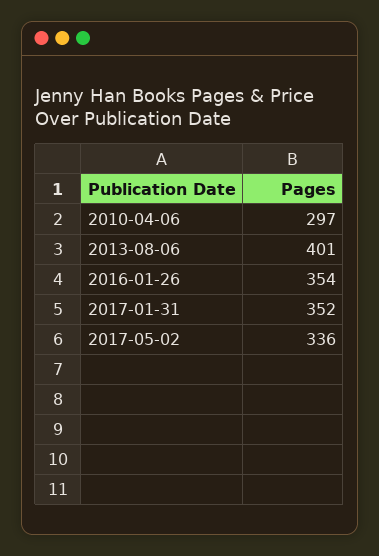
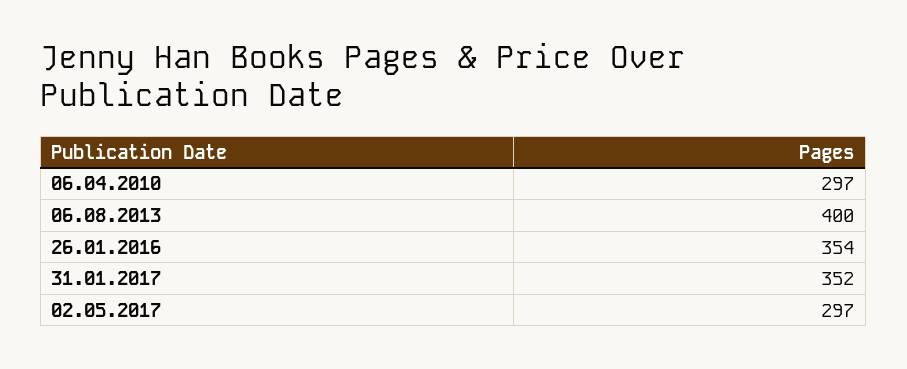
2013-08-06: 401 -> 400
2017-05-02: 336 -> 297

